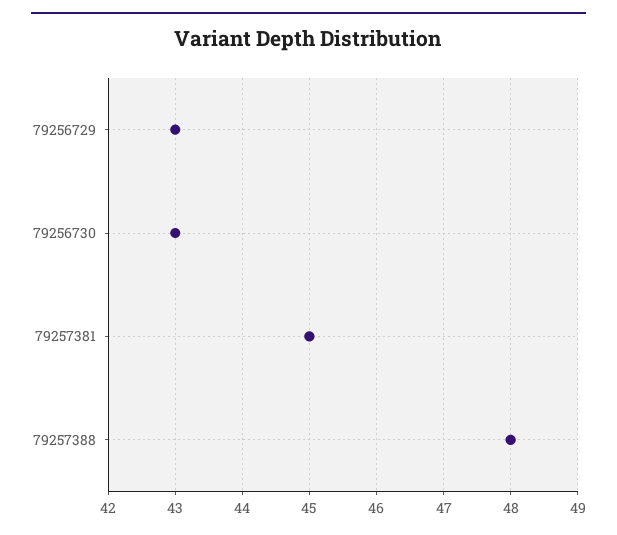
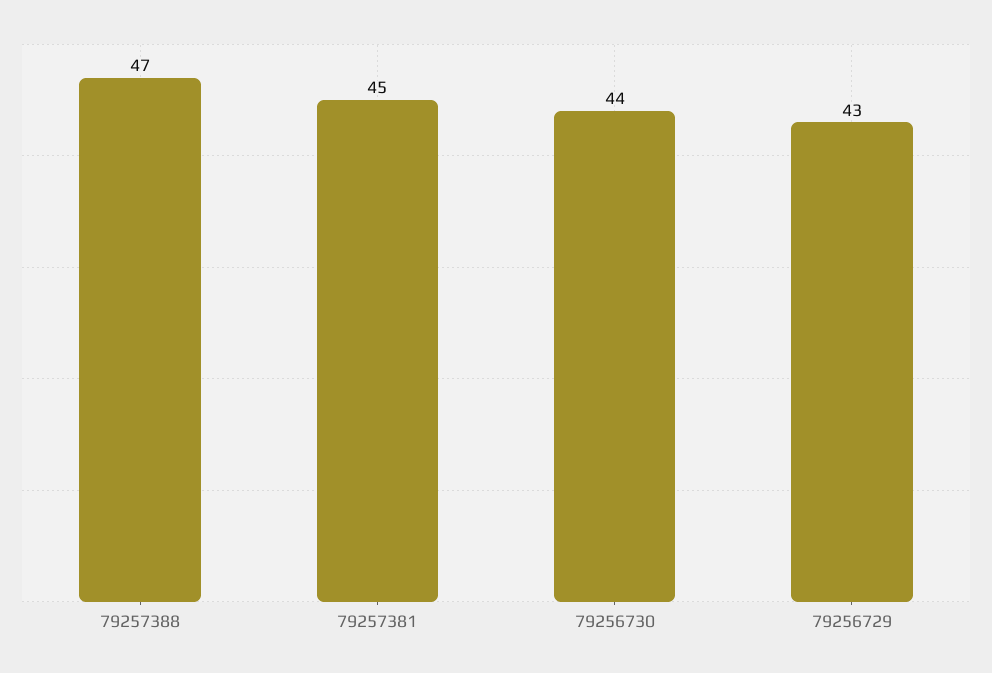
79256730: 43 -> 44
79257388: 48 -> 47

